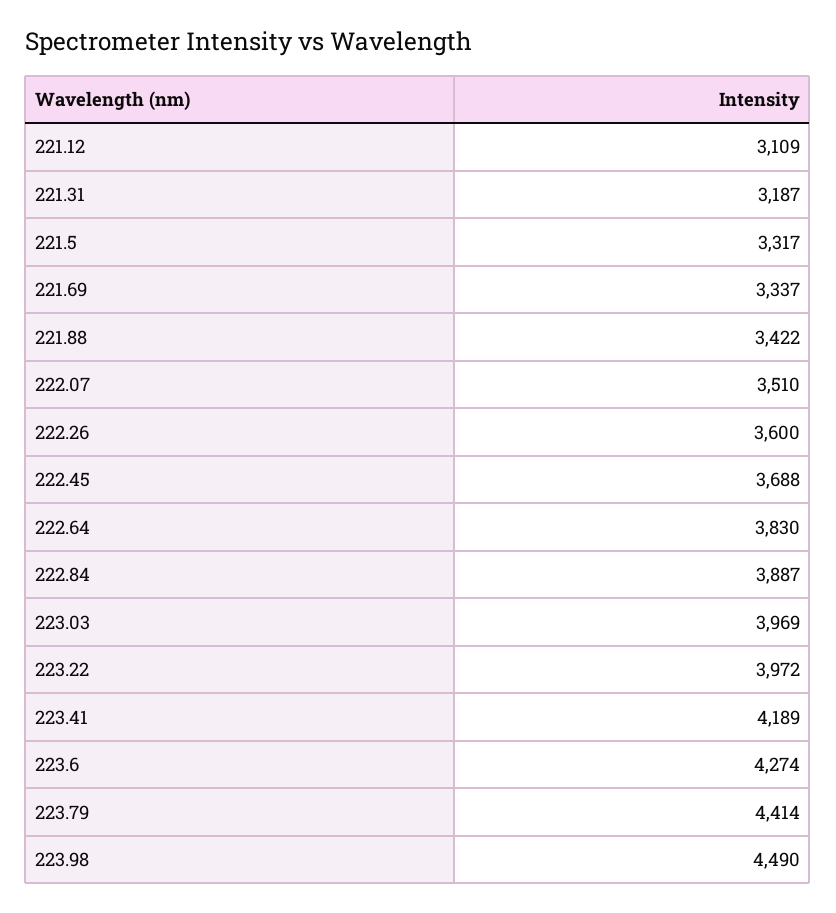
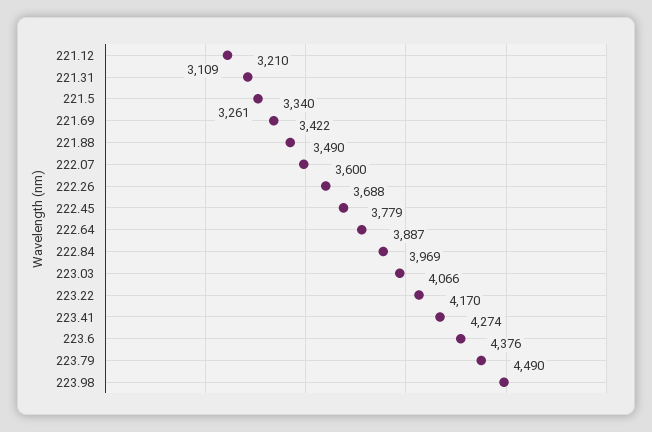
221.31: 3187 -> 3210
221.5: 3317 -> 3261
221.69: 3337 -> 3340
222.07: 3510 -> 3490
222.64: 3830 -> 3779
223.22: 3972 -> 4066
223.41: 4189 -> 4170
223.79: 4414 -> 4376

